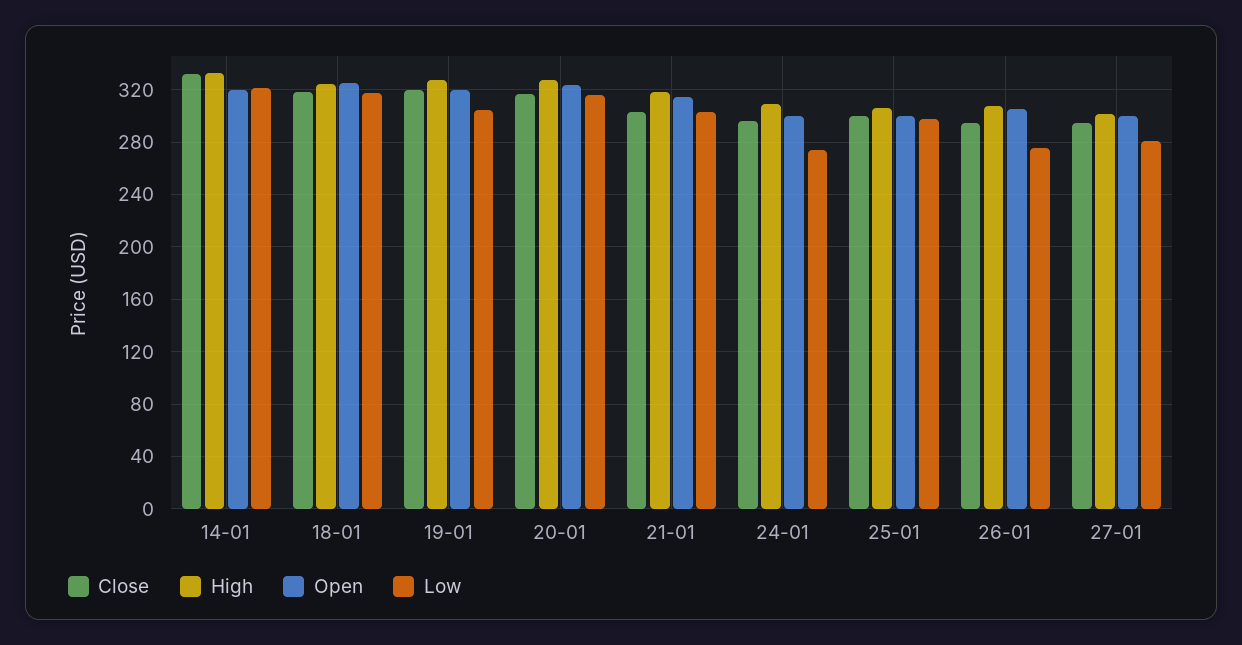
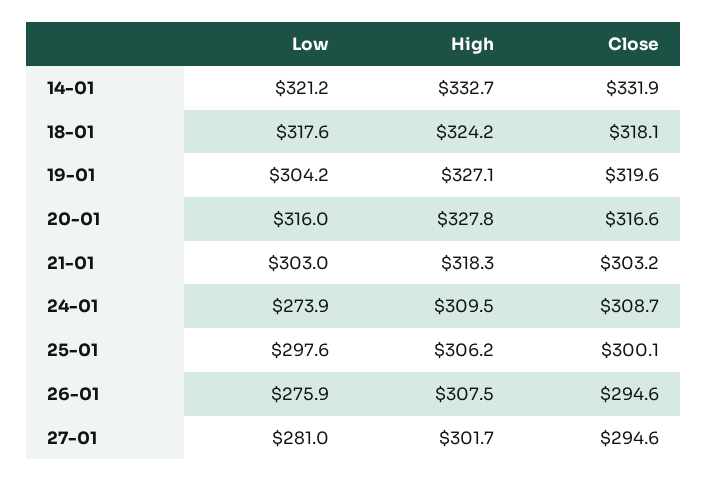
Open, 14-01: 320 -> none
Open, 18-01: 325 -> none
Open, 19-01: 320 -> none
Open, 20-01: 325 -> none
Open, 21-01: 315 -> none
Close, 24-01: 295 -> 308.7
Open, 24-01: 300 -> none
Open, 25-01: 300 -> none
Open, 26-01: 305 -> none
Open, 27-01: 300 -> none

